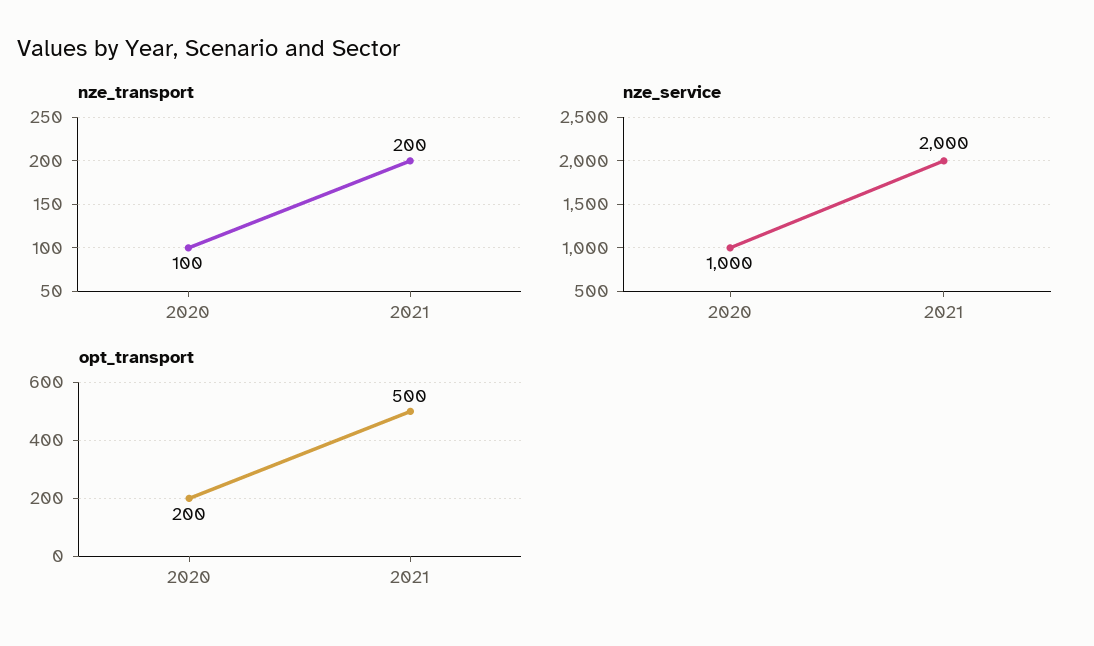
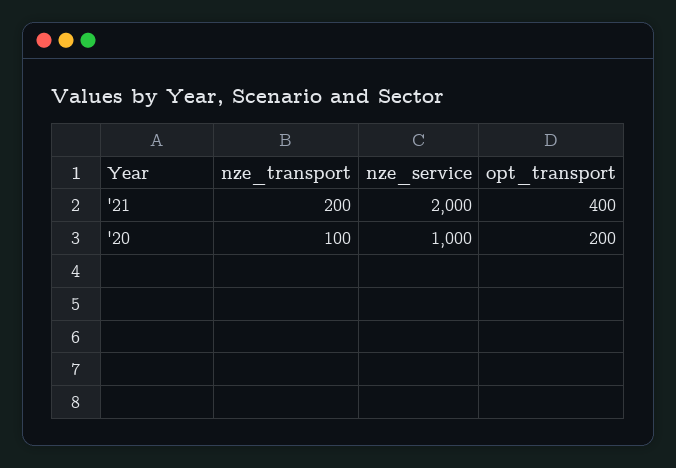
opt_transport, 2021: 500 -> 400

